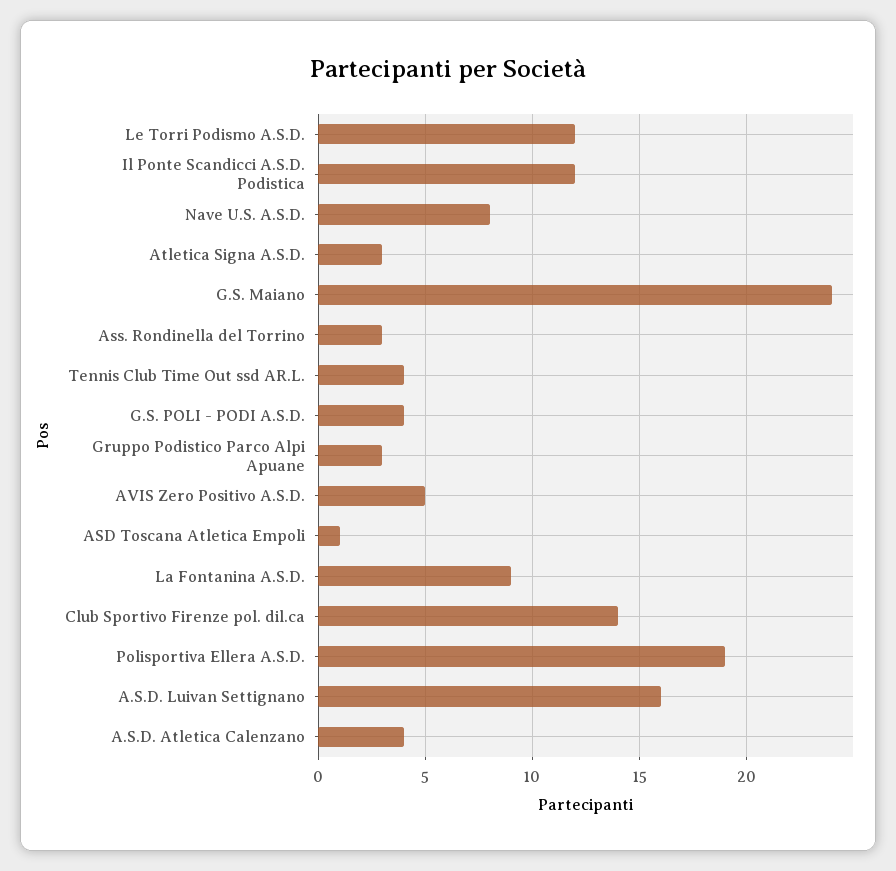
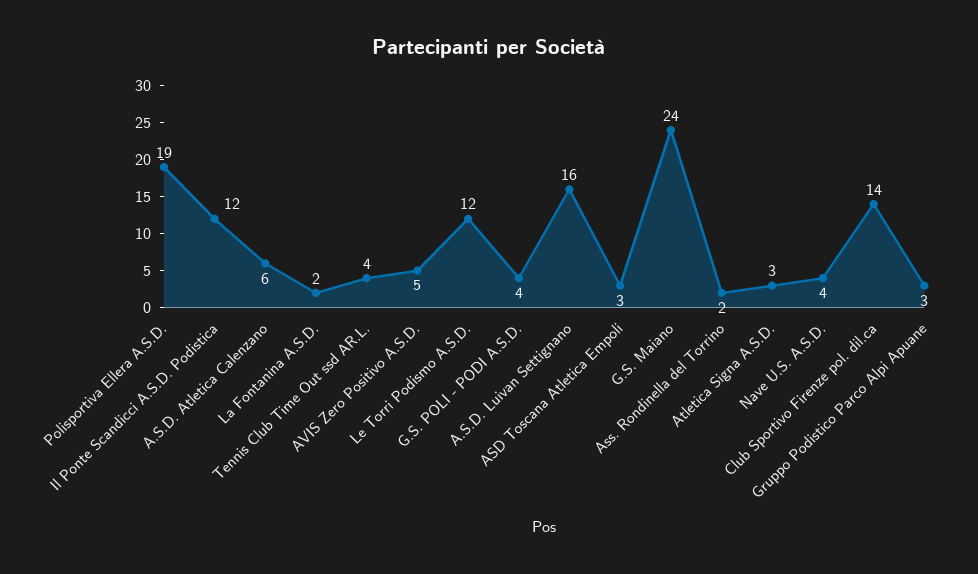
Nave U.S. A.S.D.: 8 -> 4
Ass. Rondinella del Torrino: 3 -> 2
ASD Toscana Atletica Empoli: 1 -> 3
La Fontanina A.S.D.: 9 -> 2
A.S.D. Atletica Calenzano: 4 -> 6

